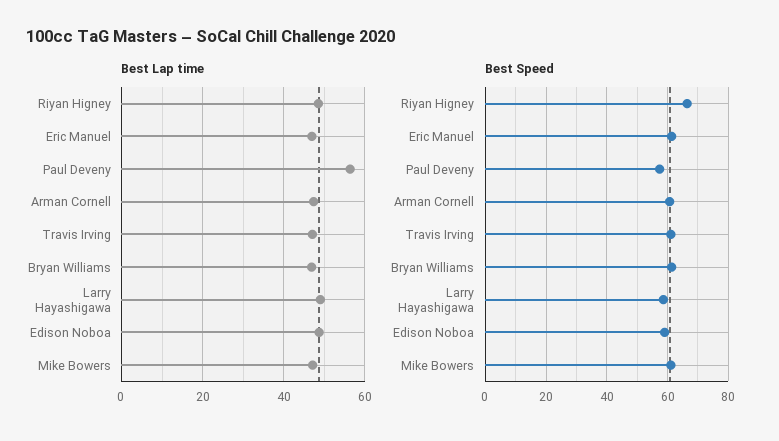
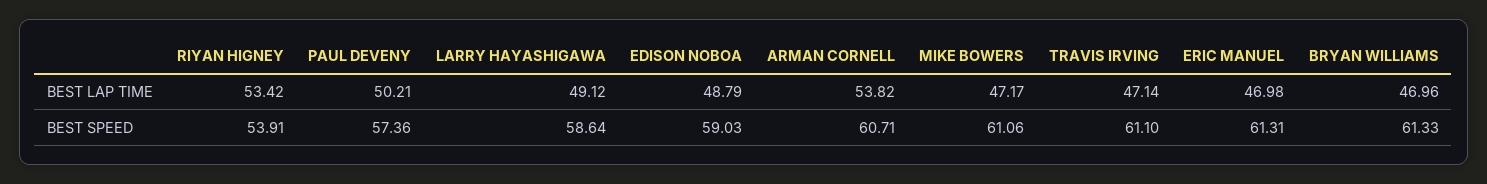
Best Lap time, Riyan Higney: 48 -> 53.42
Best Lap time, Paul Deveny: 56 -> 50.21
Best Lap time, Arman Cornell: 48 -> 53.82
Best Speed, Riyan Higney: 66 -> 53.91

